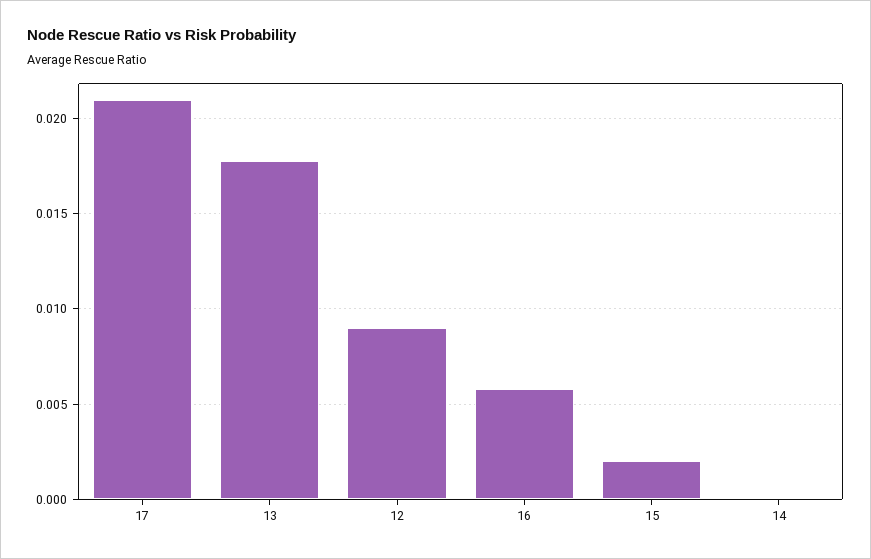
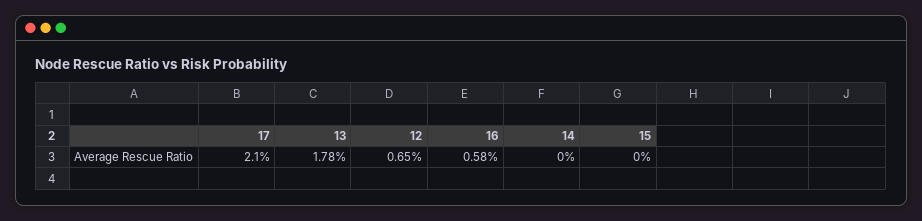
12: 0.009 -> 0.0065
15: 0.002 -> 0

